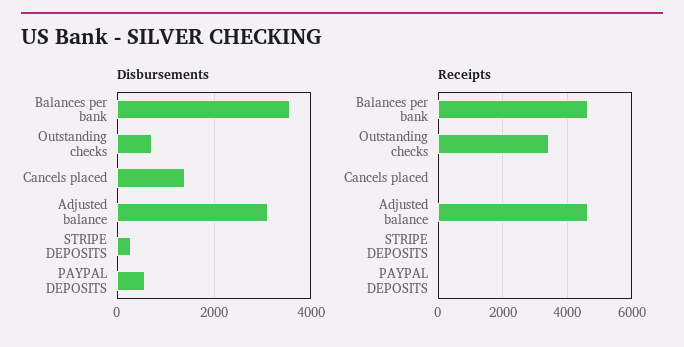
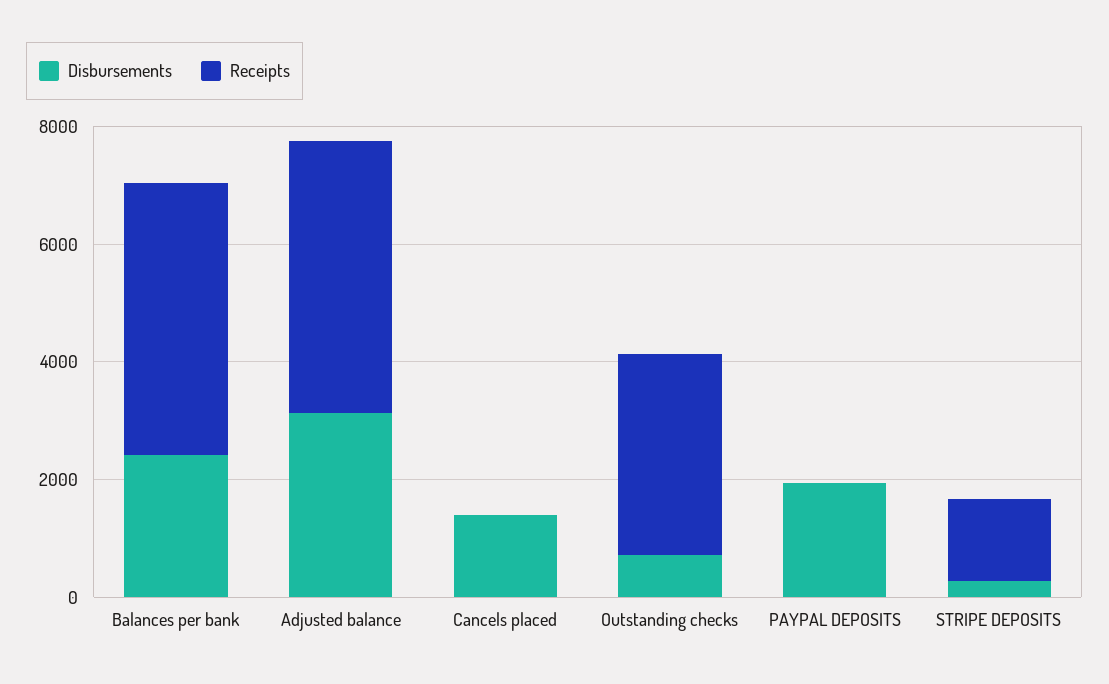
Disbursements, Balances per bank: 3600 -> 2500
Disbursements, PAYPAL DEPOSITS: 600 -> 2000
Receipts, STRIPE DEPOSITS: 0 -> 1500

